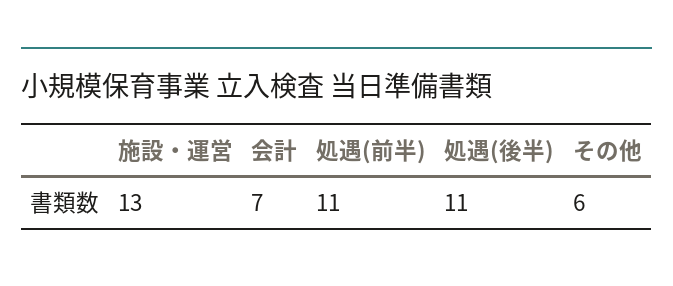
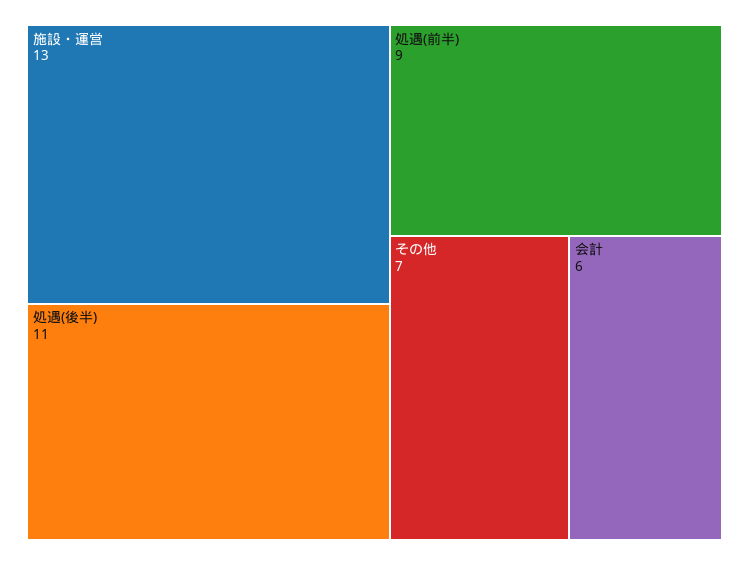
会計: 7 -> 6
処遇(前半): 11 -> 9
その他: 6 -> 7

